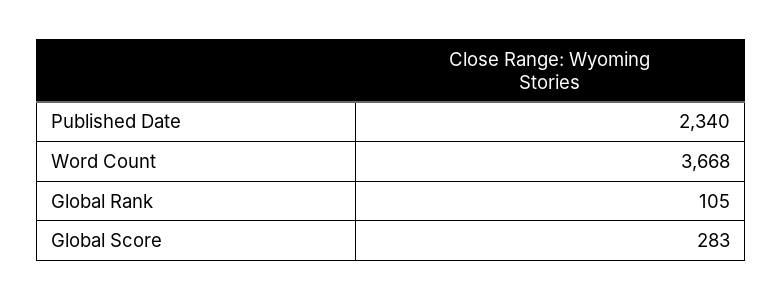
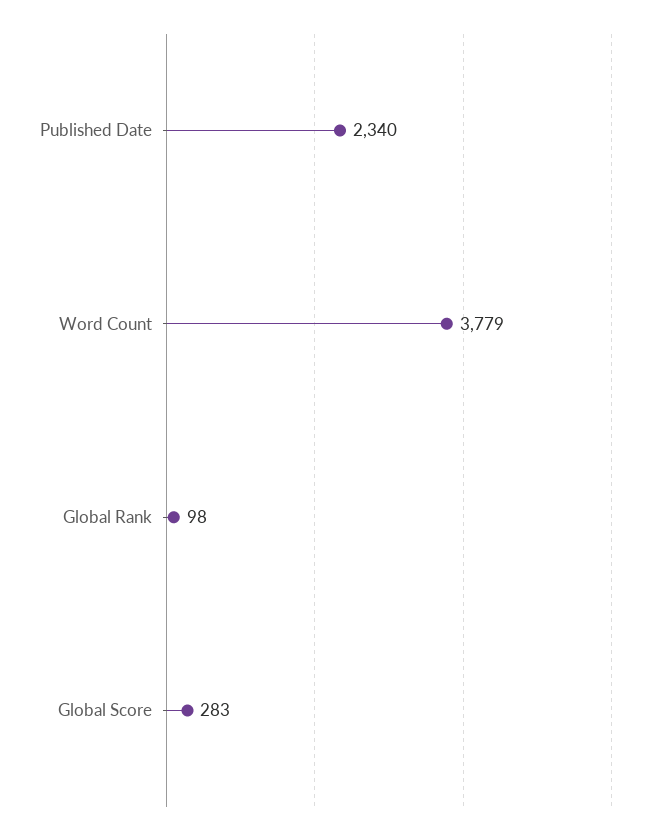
Word Count: 3668 -> 3779
Global Rank: 105 -> 98

